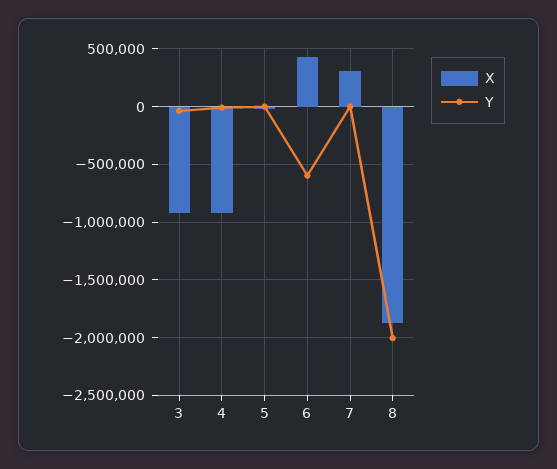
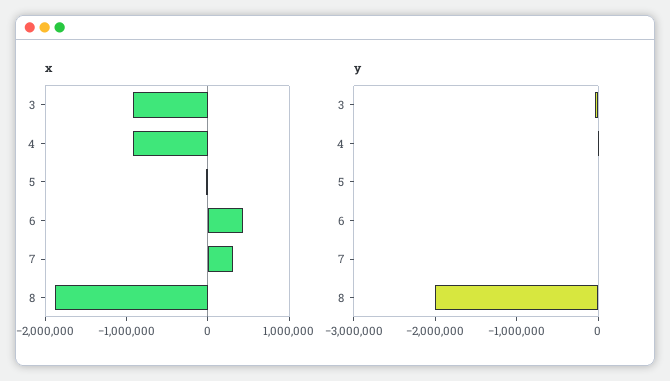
Y, 6: -600000 -> 0

